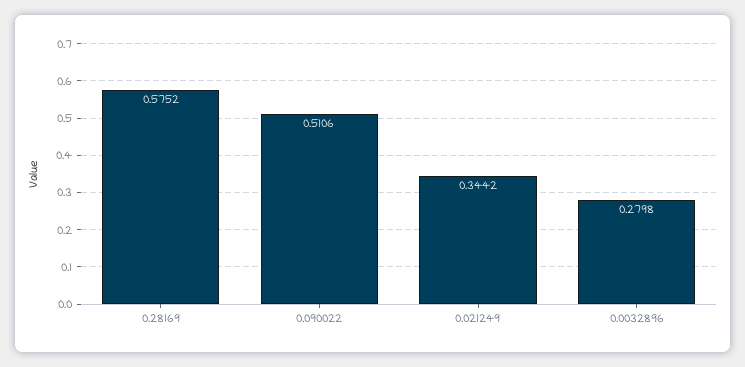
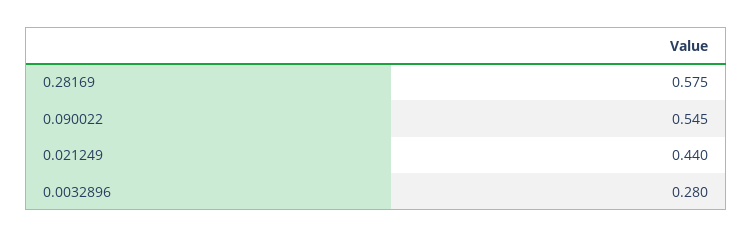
0.090022: 0.5106 -> 0.545
0.021249: 0.3442 -> 0.44

